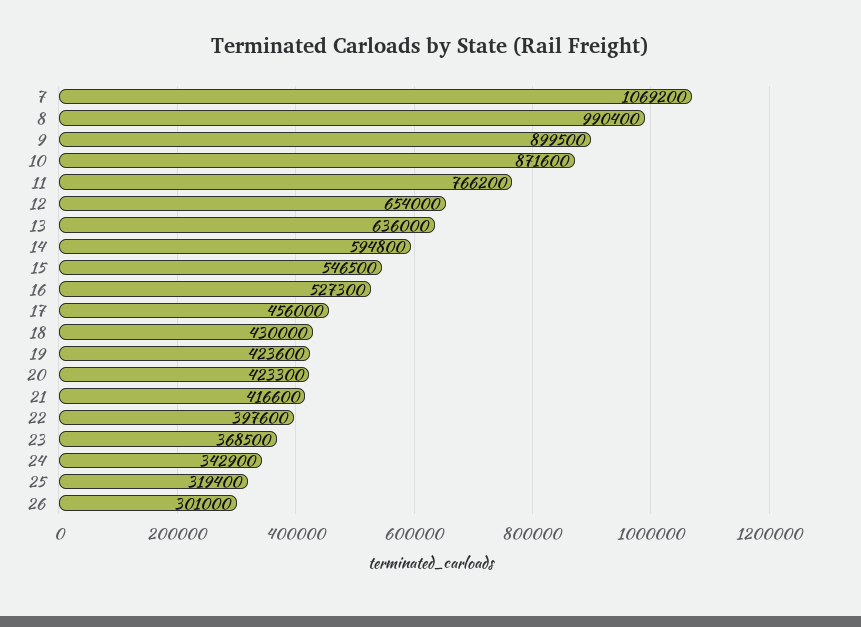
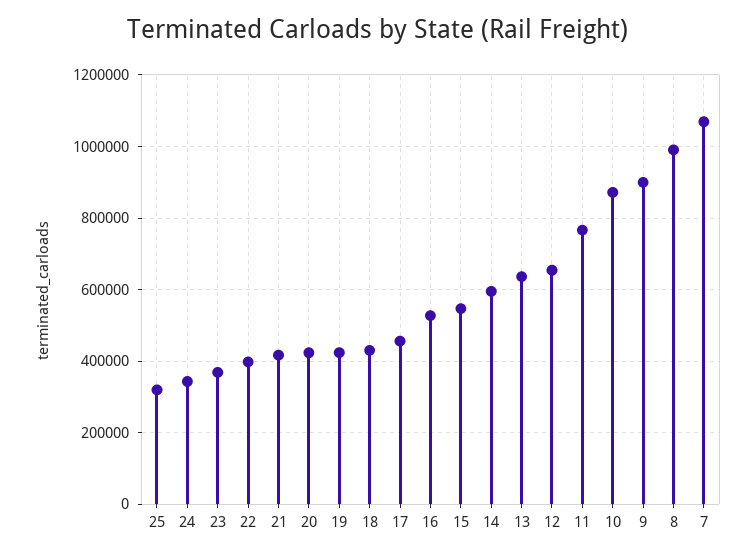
26: 301000 -> none

